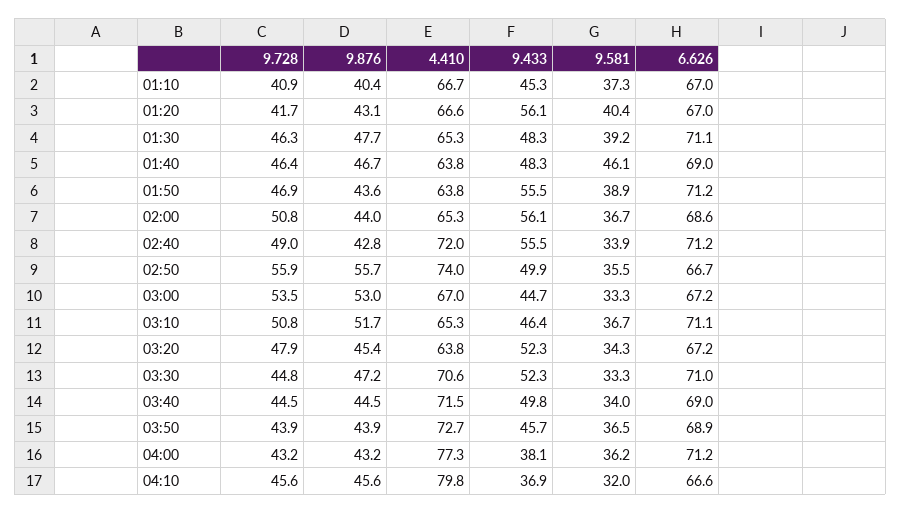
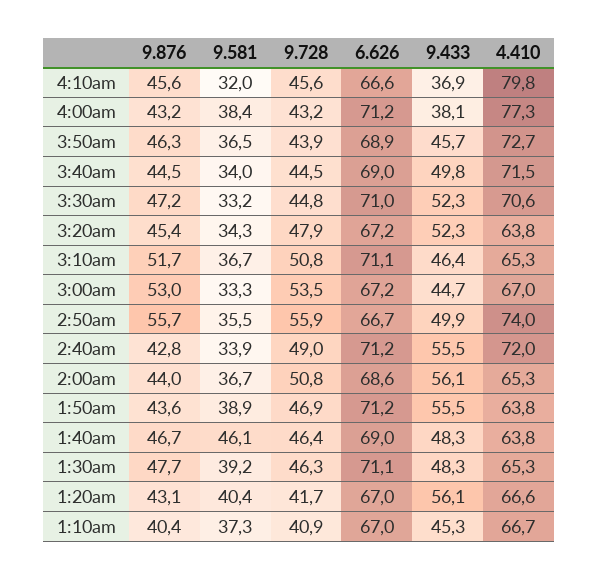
9.581, 03:30: 33.3 -> 33.2
9.876, 03:50: 43.9 -> 46.3
9.581, 04:00: 36.2 -> 38.4

